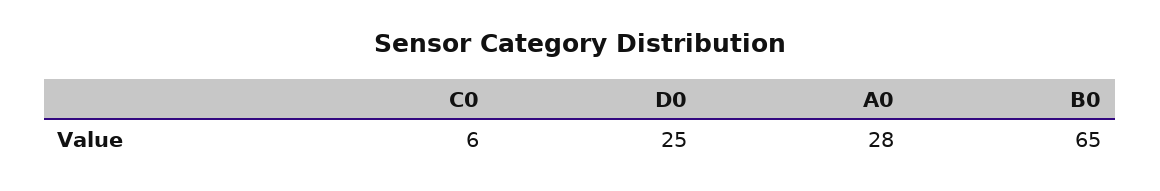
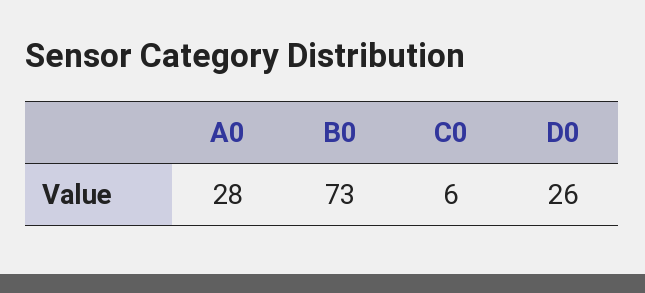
D0: 25 -> 26
B0: 65 -> 73

